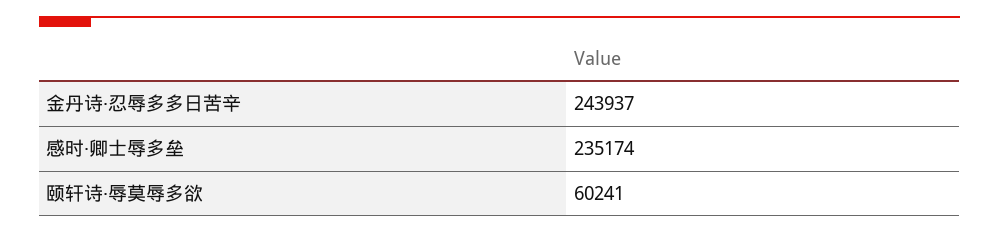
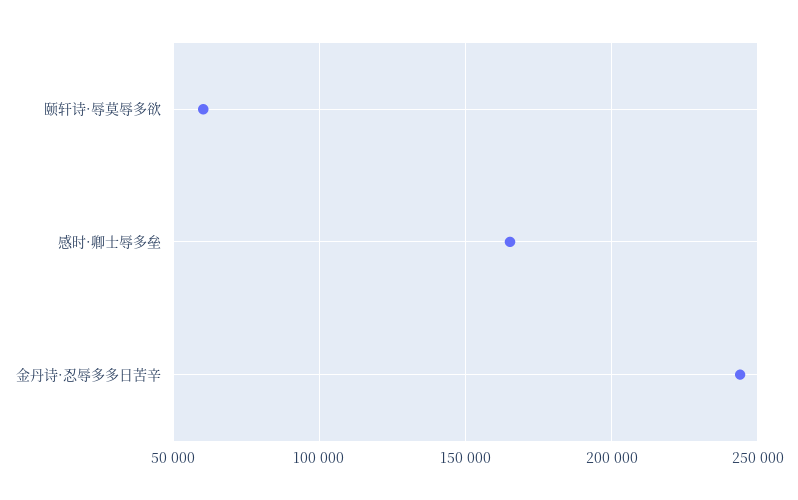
感时·卿士辱多垒: 235174 -> 165000

